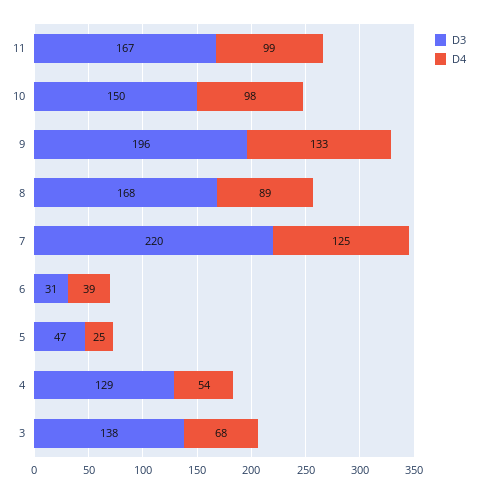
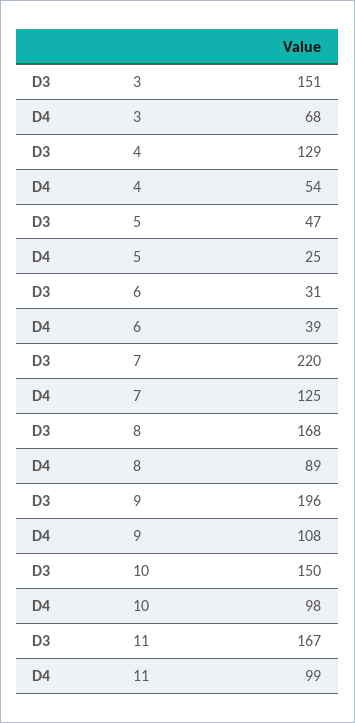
D4, 9: 133 -> 108
D3, 3: 138 -> 151

